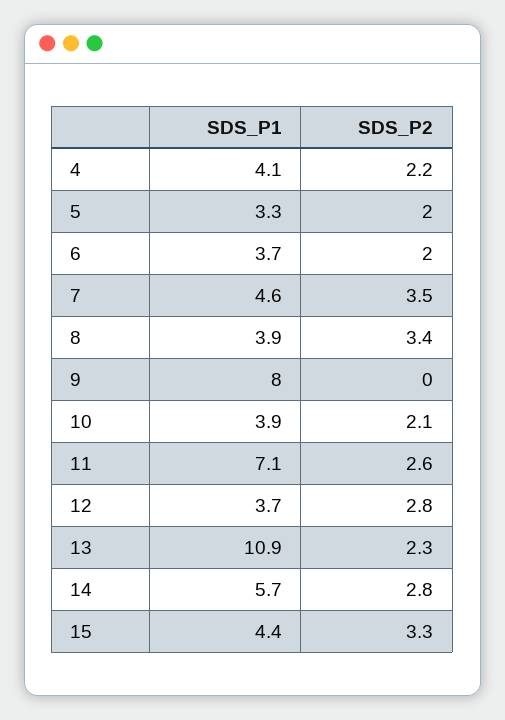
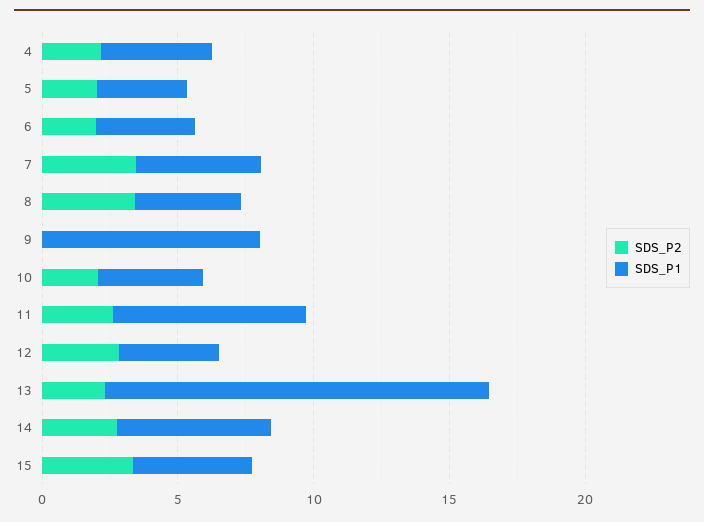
SDS_P1, 13: 10.9 -> 14

